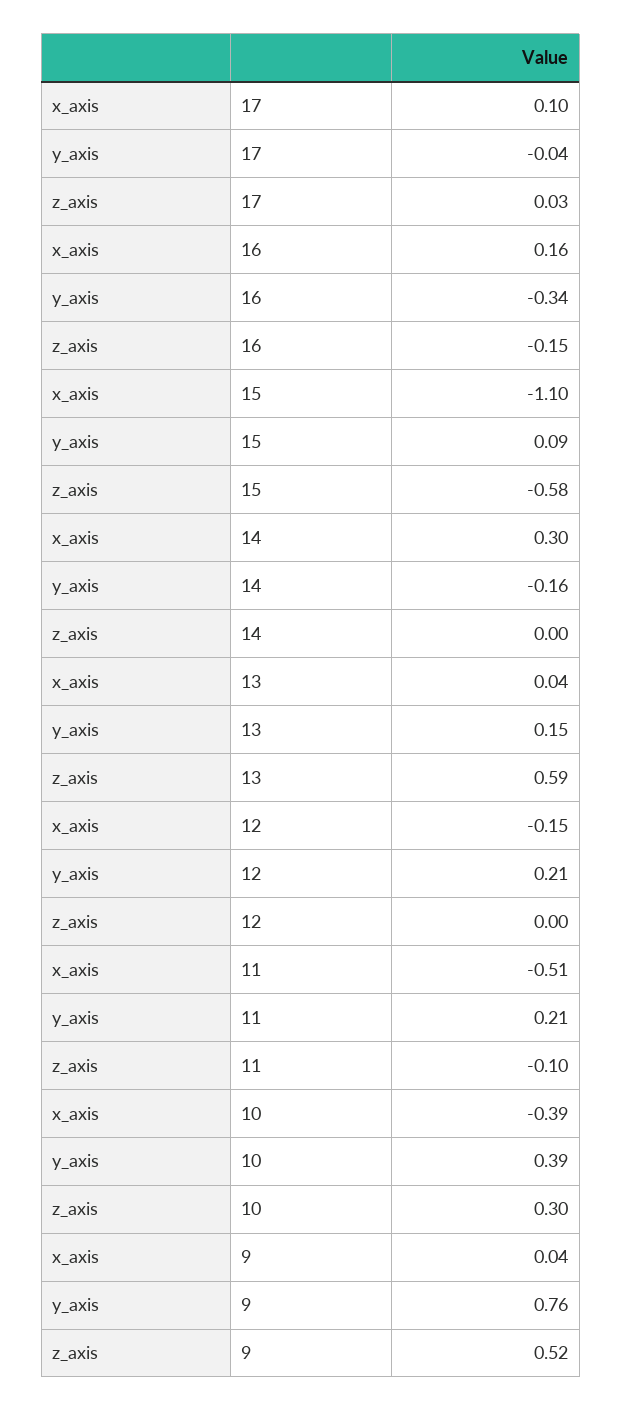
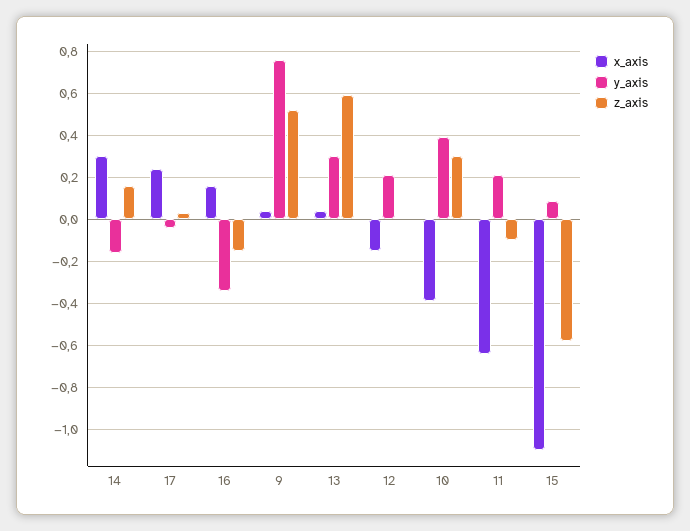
x_axis, 17: 0.1 -> 0.25
z_axis, 14: 0 -> 0.15
y_axis, 13: 0.15 -> 0.3
x_axis, 11: -0.51 -> -0.65

